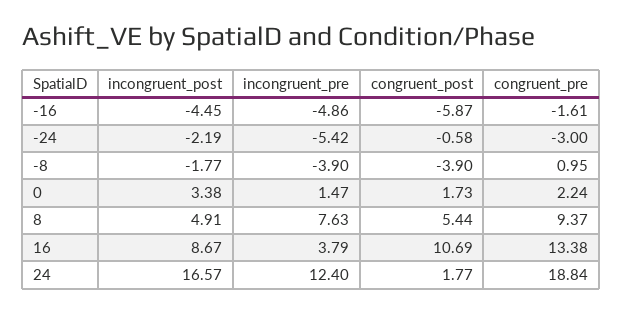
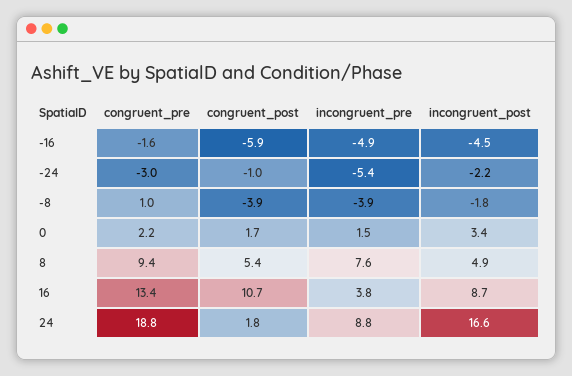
congruent_post, -24: -0.58 -> -1
incongruent_pre, 24: 12.4 -> 8.8

